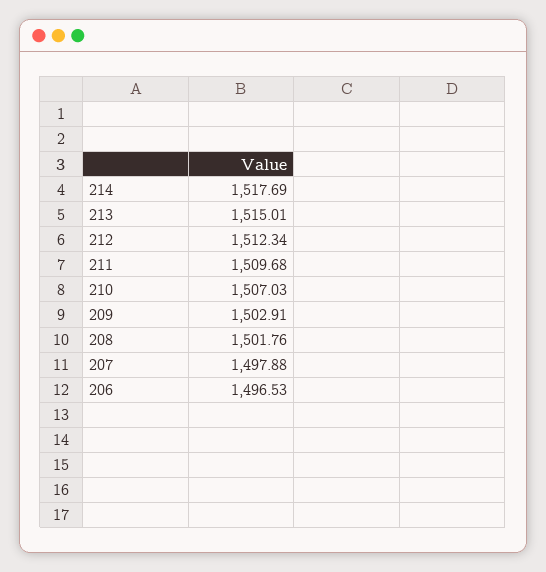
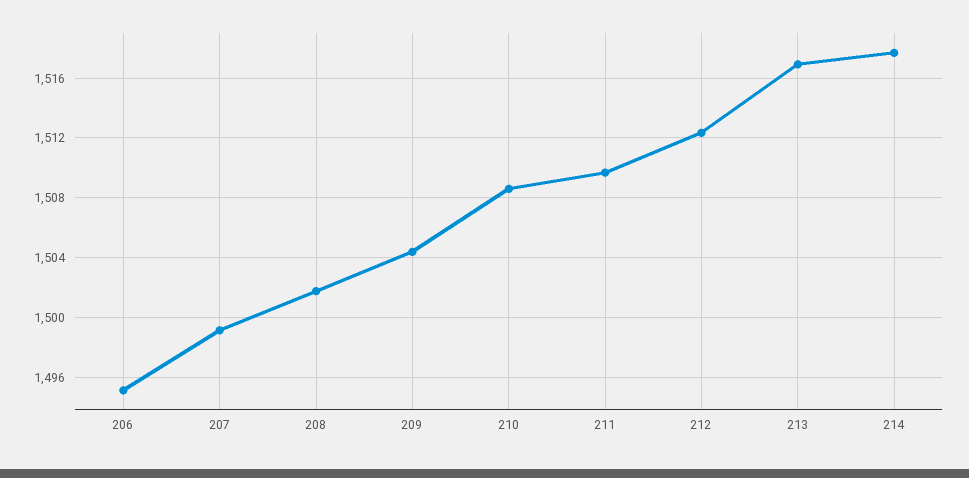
213: 1515.01 -> 1517
210: 1507.03 -> 1508.5
209: 1502.91 -> 1504.5
207: 1497.88 -> 1499
206: 1496.53 -> 1495

